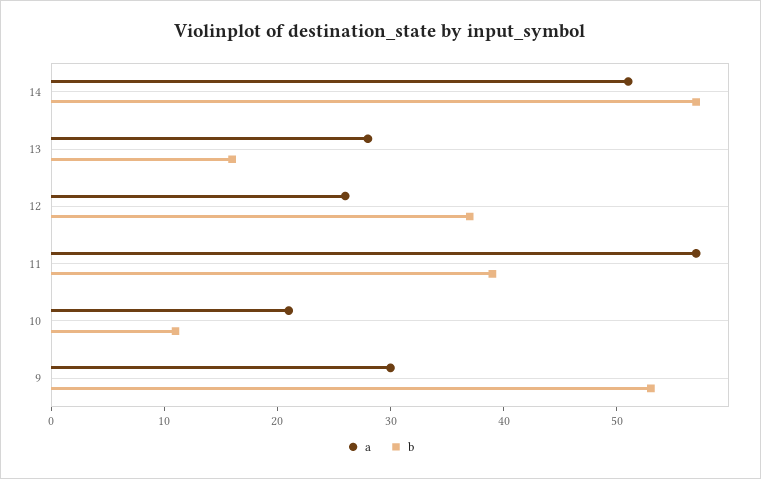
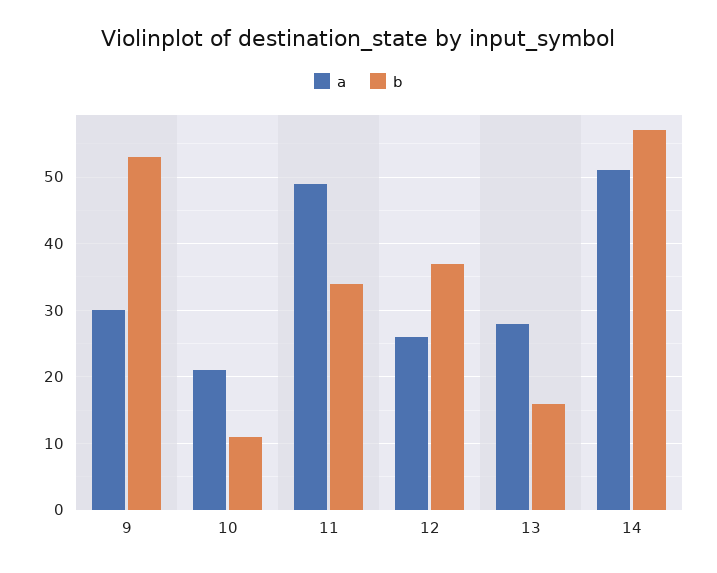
a, 11: 57 -> 49
b, 11: 39 -> 34

